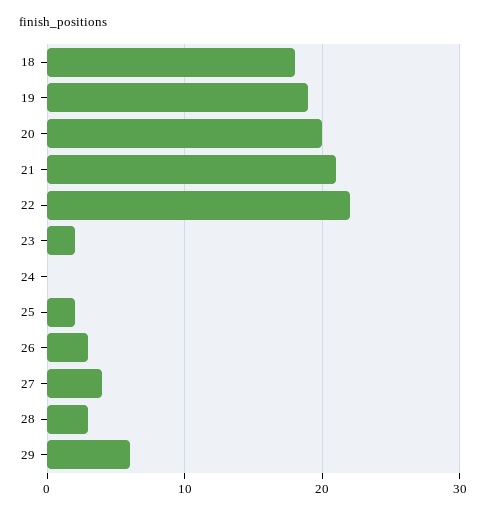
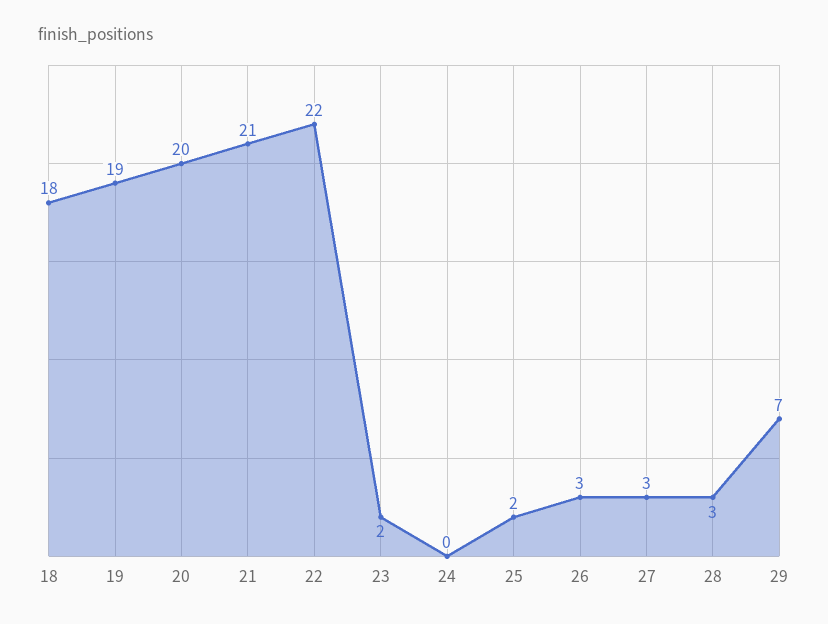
27: 4 -> 3
29: 6 -> 7

